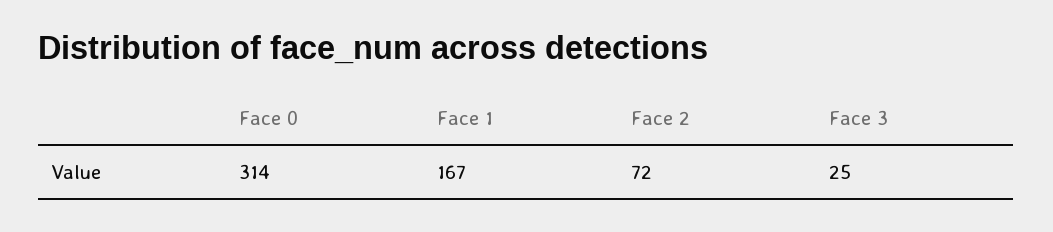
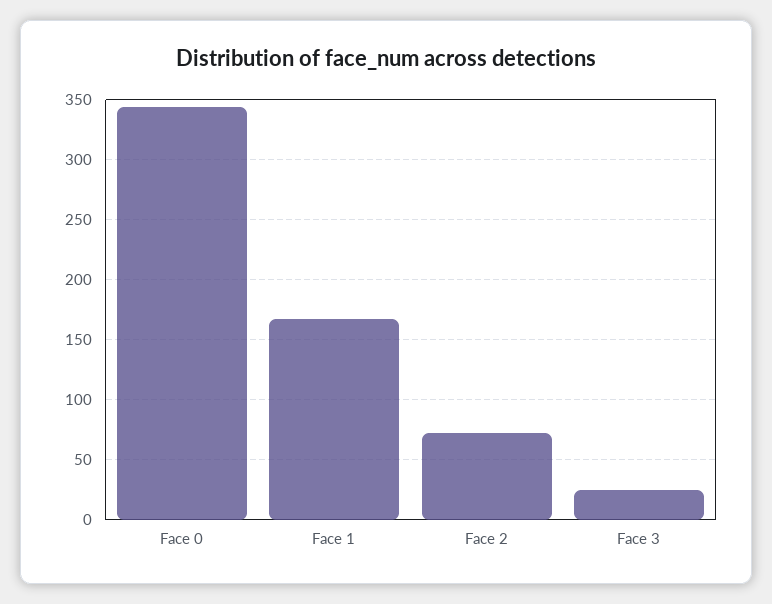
Face 0: 314 -> 345

